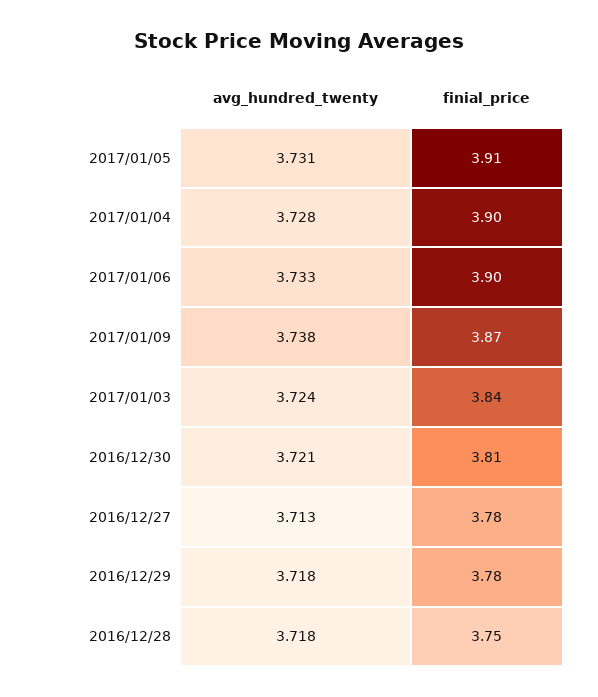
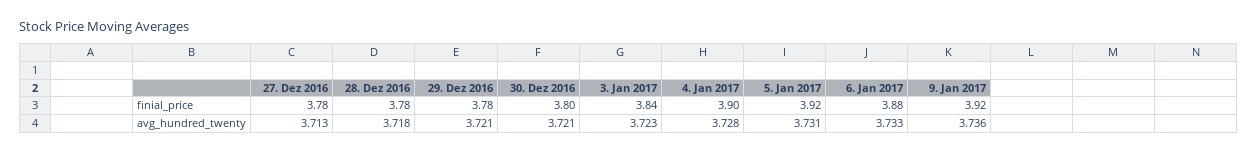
finial_price, 2017/01/05: 3.91 -> 3.92
finial_price, 2017/01/06: 3.9 -> 3.88
avg_hundred_twenty, 2017/01/09: 3.738 -> 3.736
finial_price, 2017/01/09: 3.87 -> 3.92
avg_hundred_twenty, 2017/01/03: 3.724 -> 3.723
finial_price, 2016/12/30: 3.81 -> 3.8
avg_hundred_twenty, 2016/12/29: 3.718 -> 3.721
finial_price, 2016/12/28: 3.75 -> 3.78

